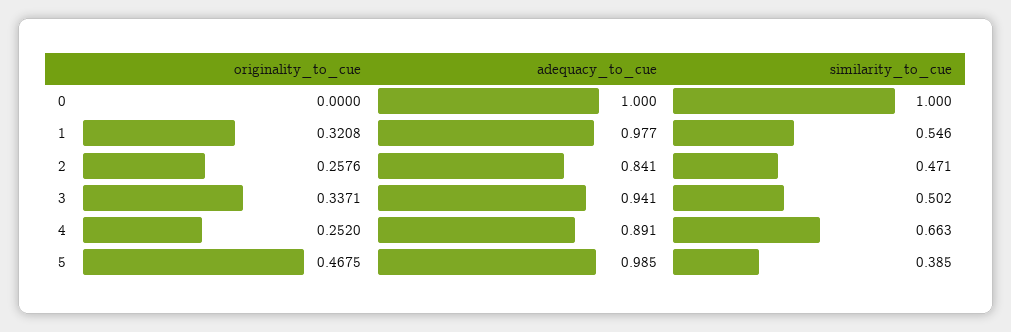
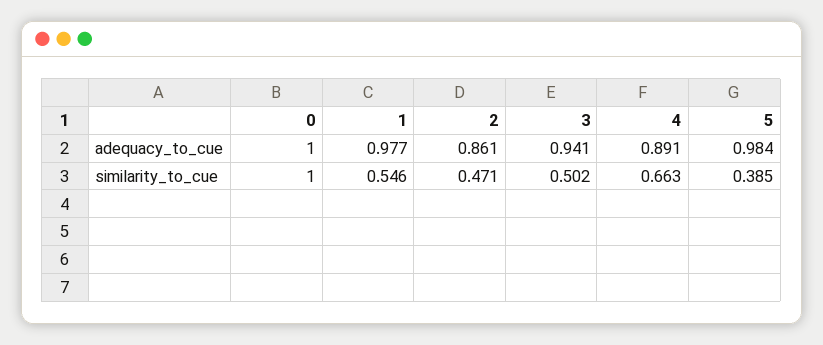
originality_to_cue, 0: 0 -> none
originality_to_cue, 1: 0.3208 -> none
originality_to_cue, 2: 0.2576 -> none
adequacy_to_cue, 2: 0.841 -> 0.861
originality_to_cue, 3: 0.3371 -> none
originality_to_cue, 4: 0.252 -> none
originality_to_cue, 5: 0.4675 -> none
adequacy_to_cue, 5: 0.985 -> 0.984

